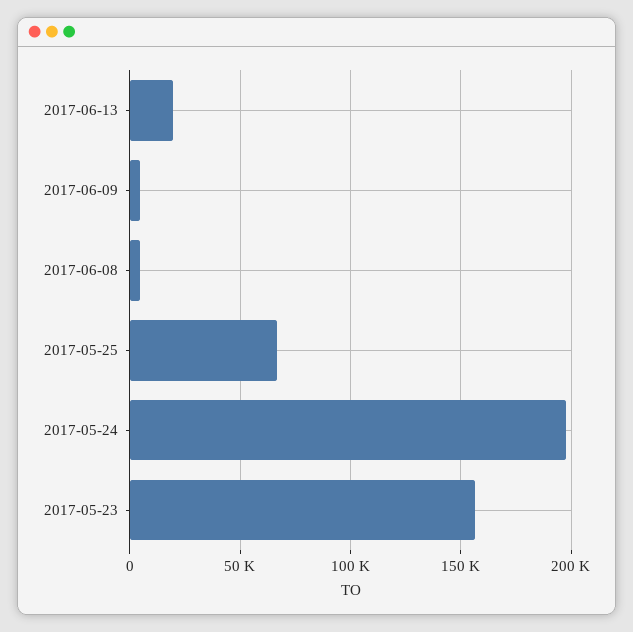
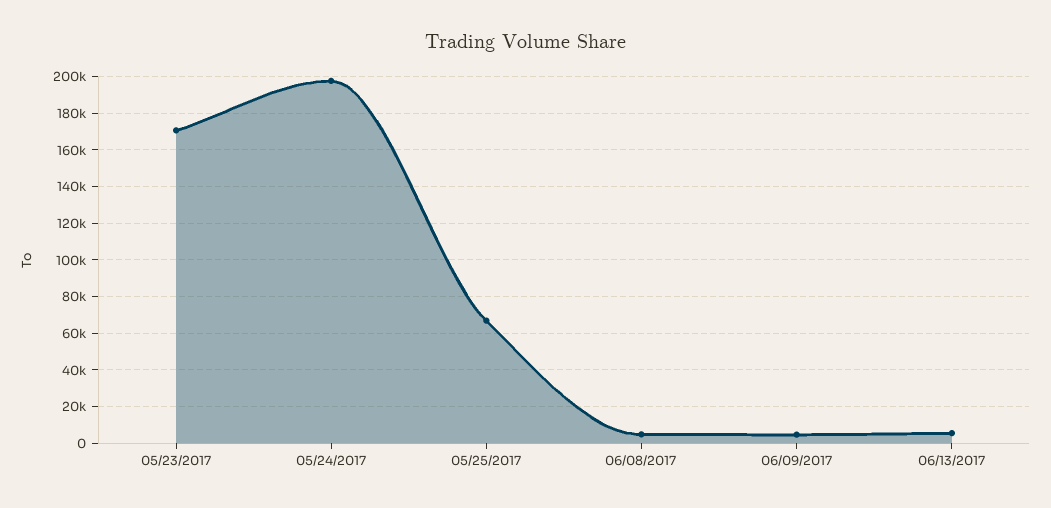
2017-06-13: 20000 -> 5000
2017-05-23: 155000 -> 170000

